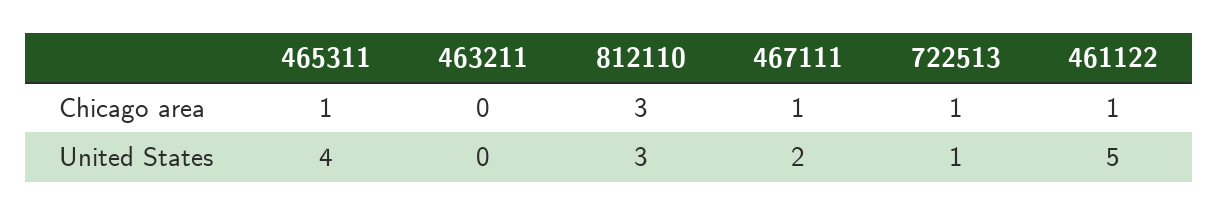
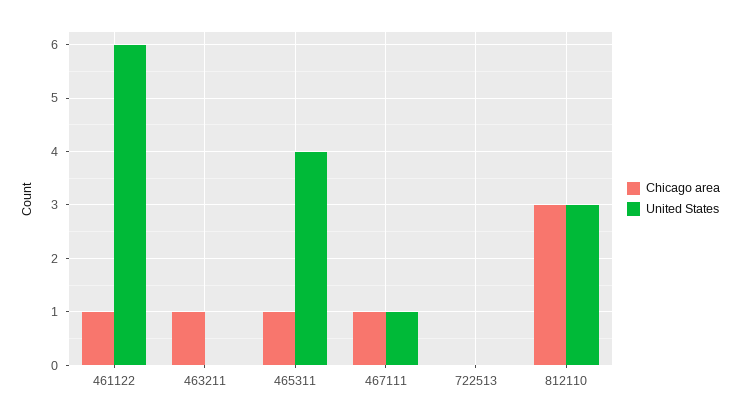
Chicago area, 463211: 0 -> 1
Chicago area, 722513: 1 -> 0
United States, 467111: 2 -> 1
United States, 722513: 1 -> 0
United States, 461122: 5 -> 6

